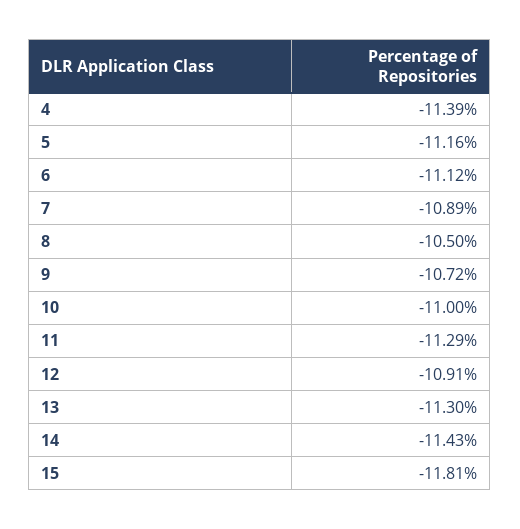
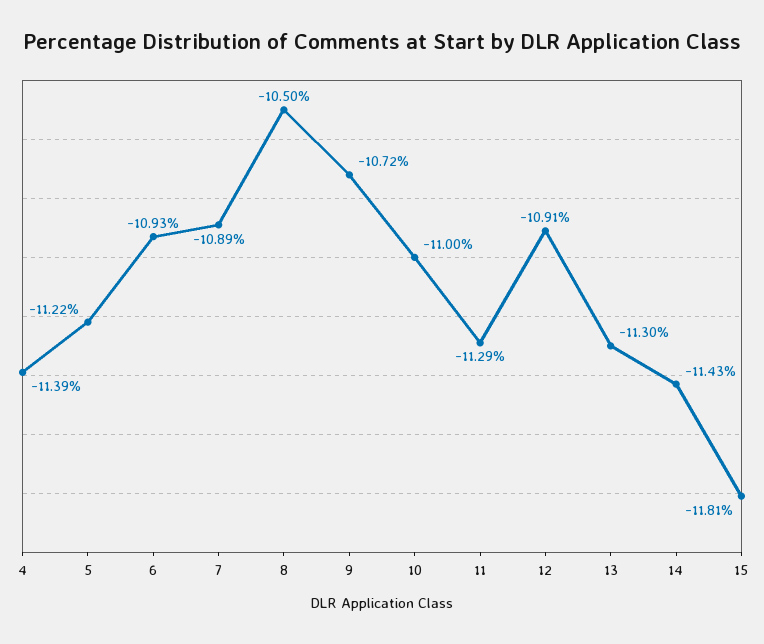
5: -11.16 -> -11.22
6: -11.12 -> -10.93

